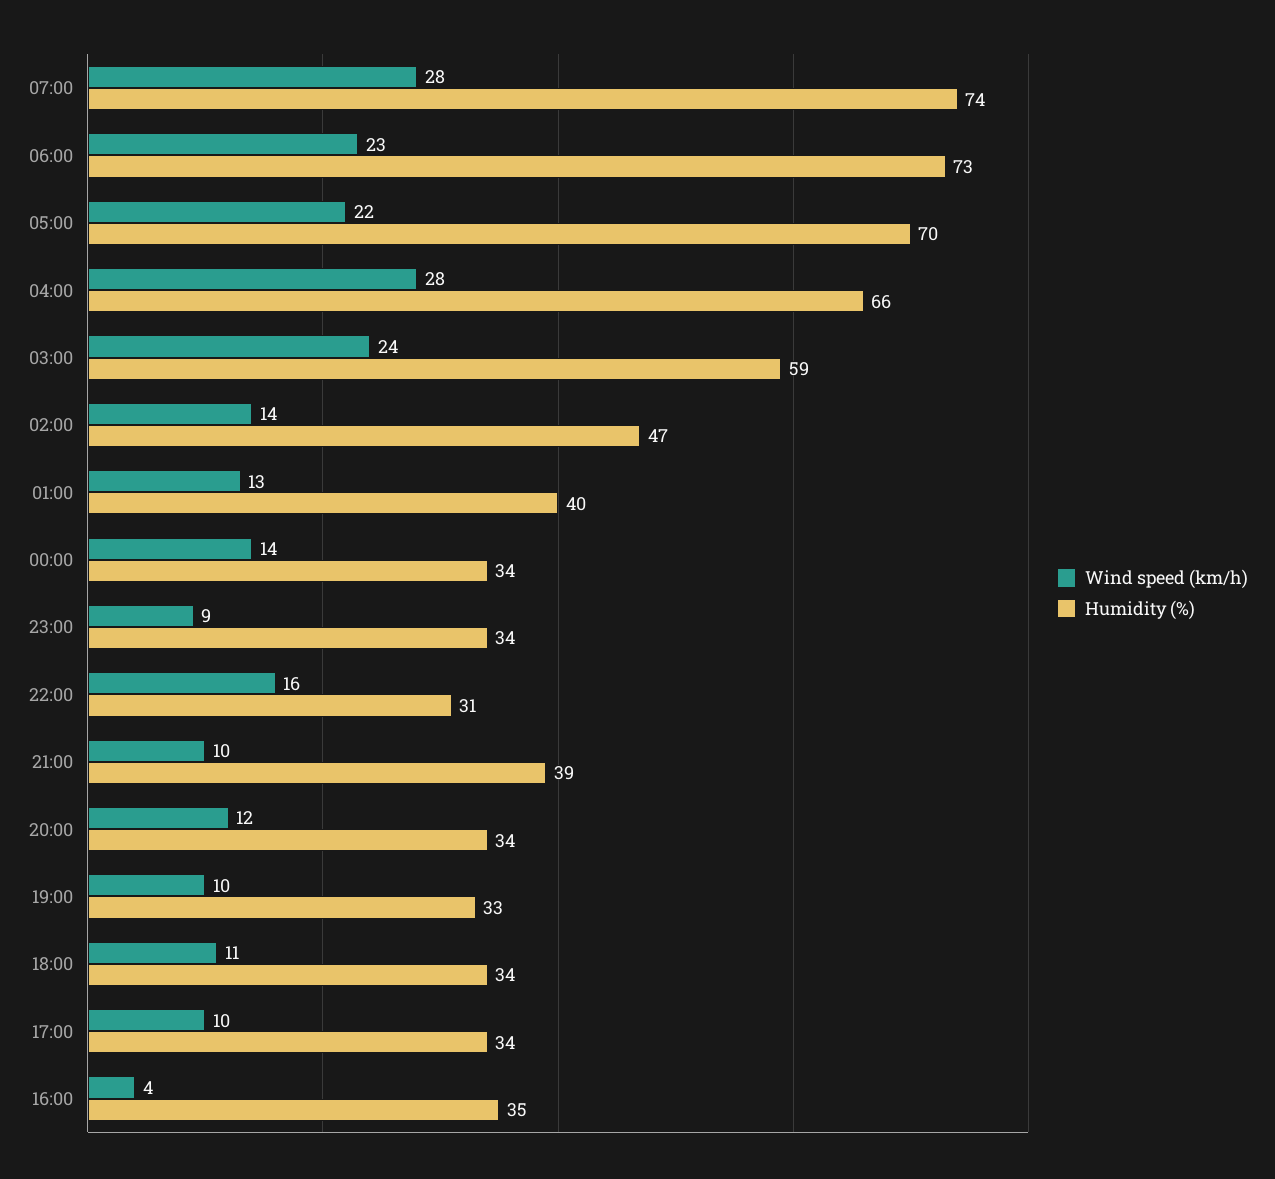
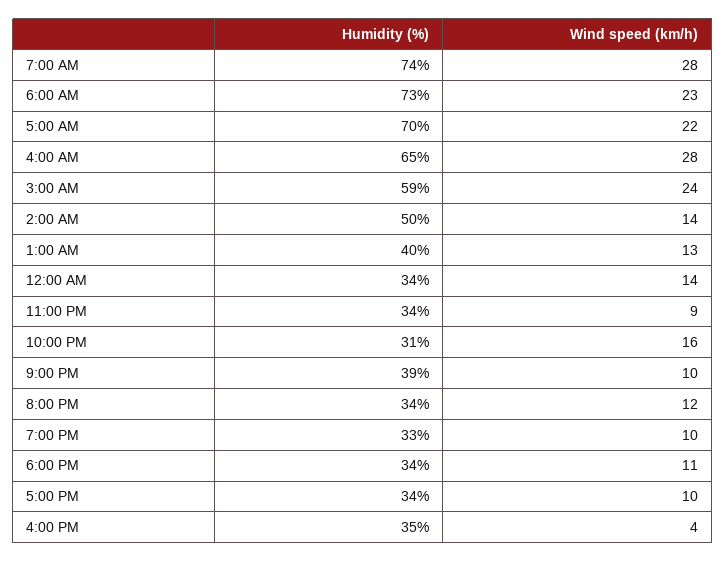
Humidity (%), 04:00: 66 -> 65
Humidity (%), 02:00: 47 -> 50

